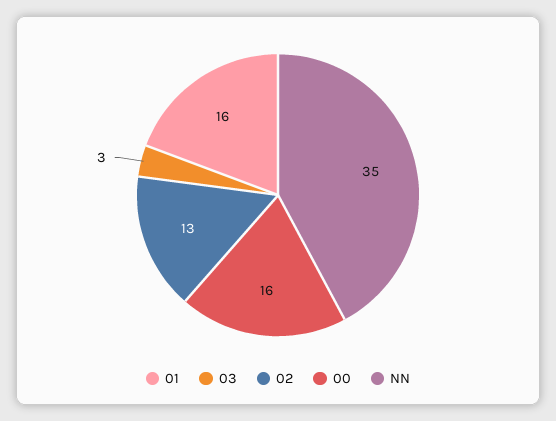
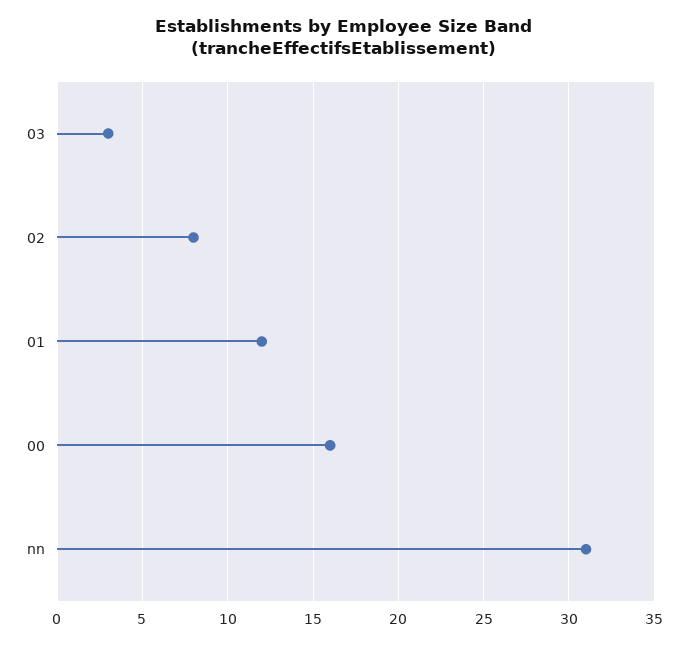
01: 16 -> 12
02: 13 -> 8
NN: 35 -> 31

